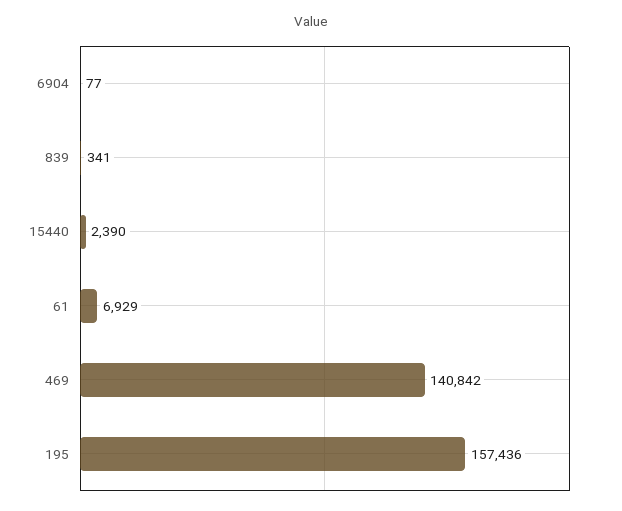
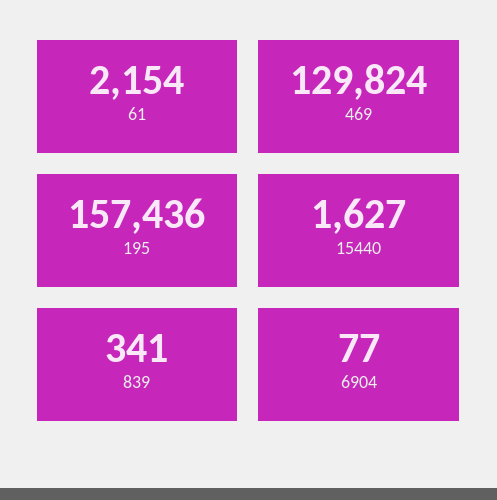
15440: 2390 -> 1627
61: 6929 -> 2154
469: 140842 -> 129824

